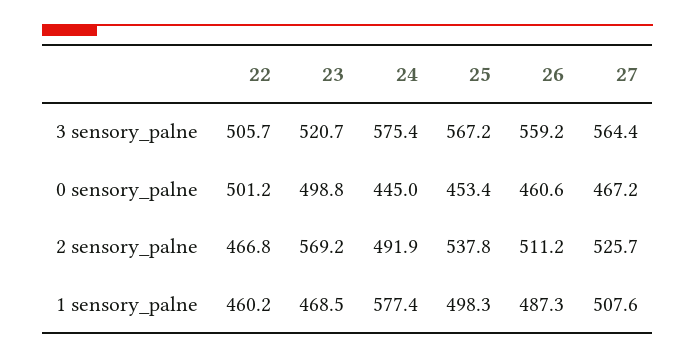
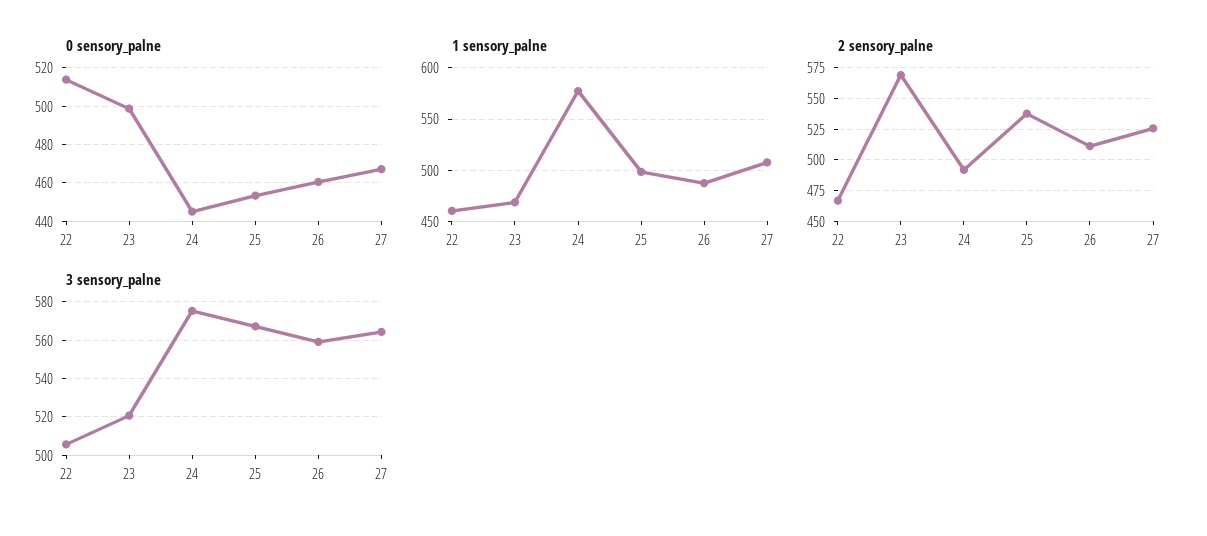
0 sensory_palne, 22: 501.2 -> 515

